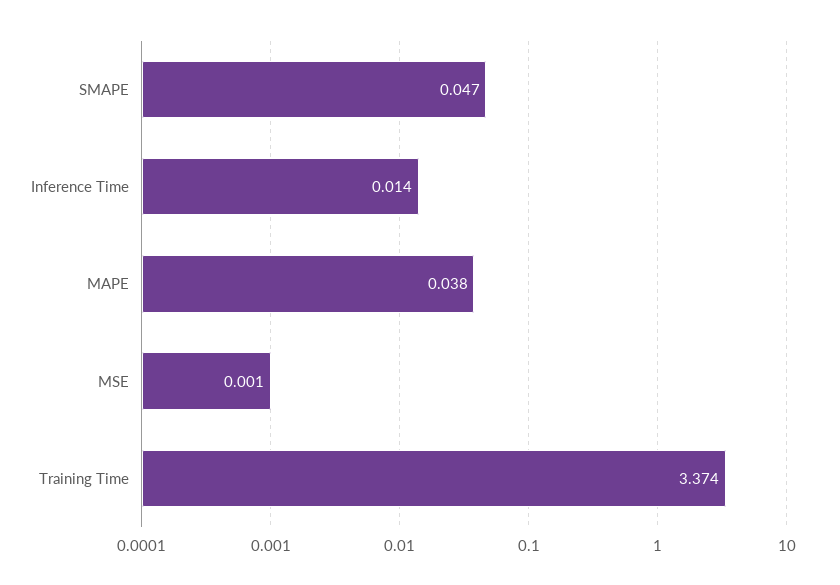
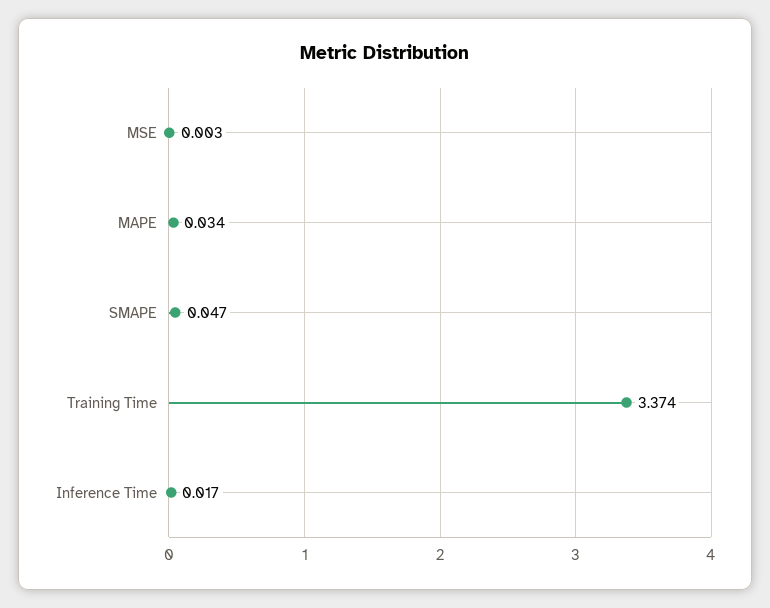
Inference Time: 0.014 -> 0.017
MAPE: 0.038 -> 0.034
MSE: 0.001 -> 0.003

